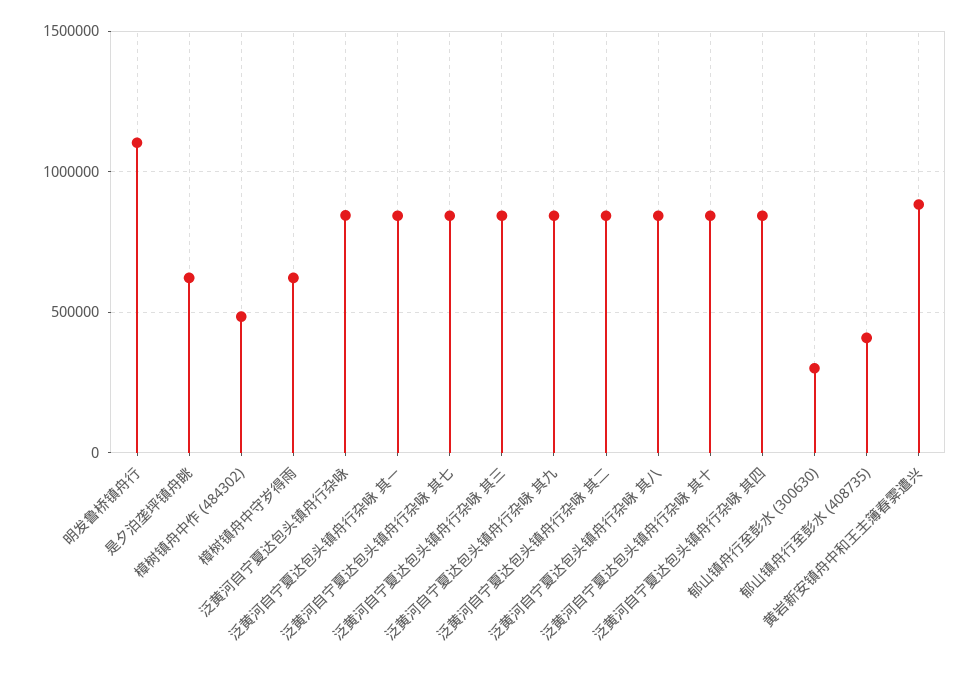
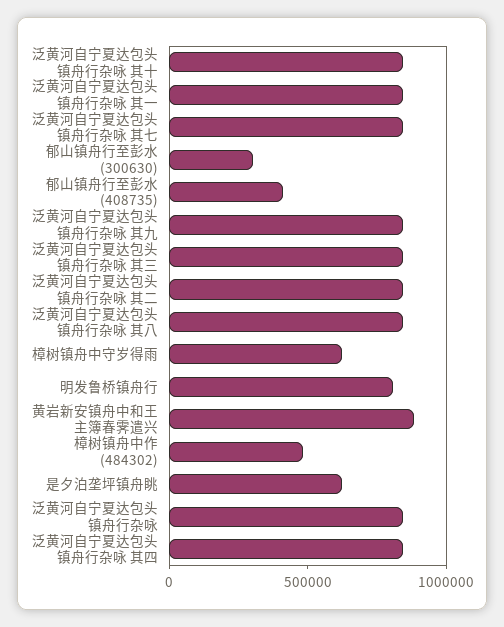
明发鲁桥镇舟行: 1100000 -> 800000

